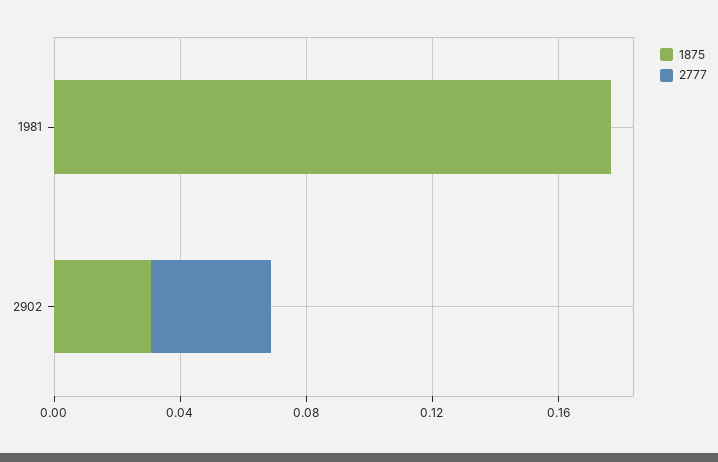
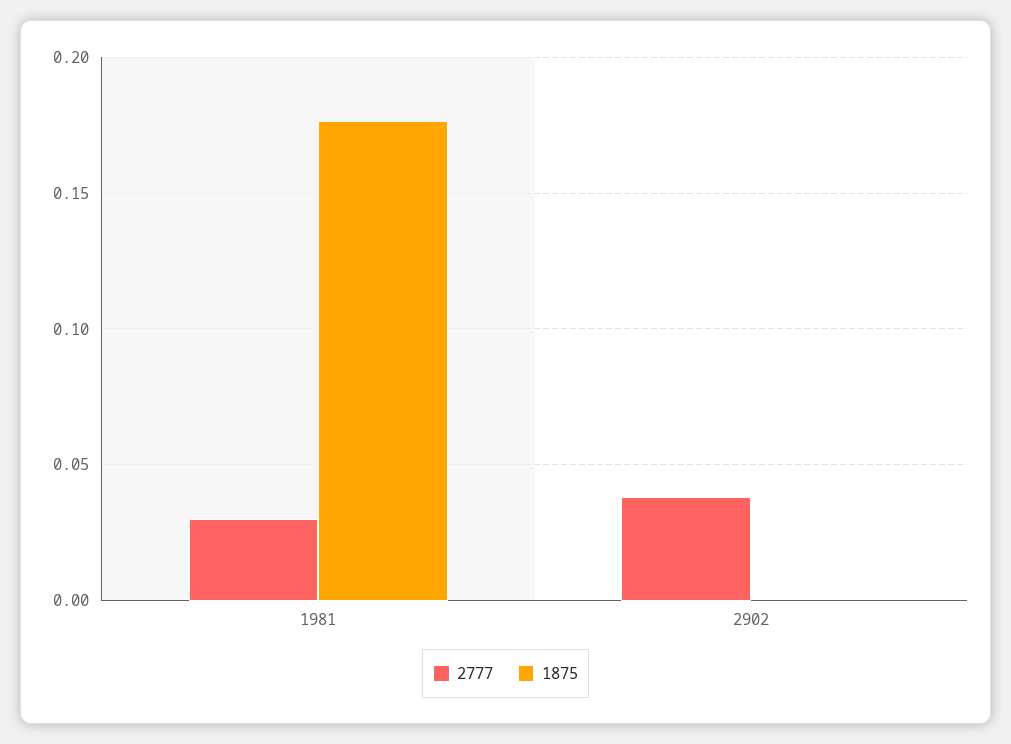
2777, 1981: 0 -> 0.03
1875, 2902: 0.03 -> 0

